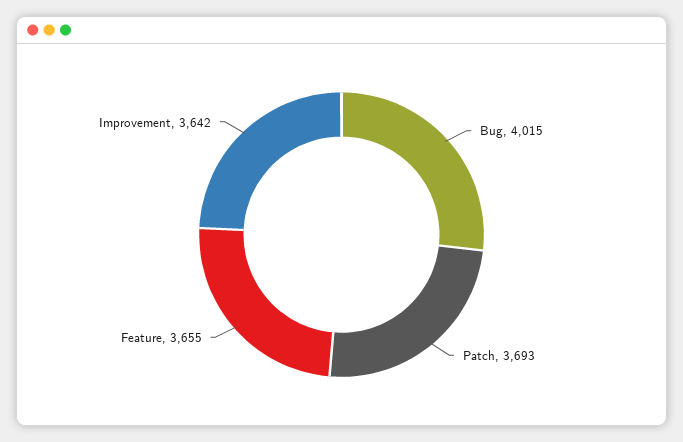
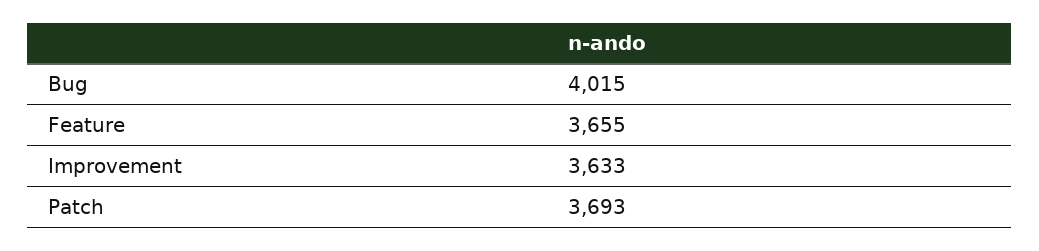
Improvement: 3642 -> 3633

